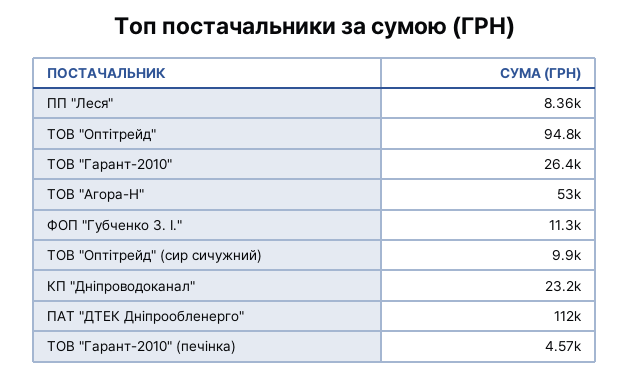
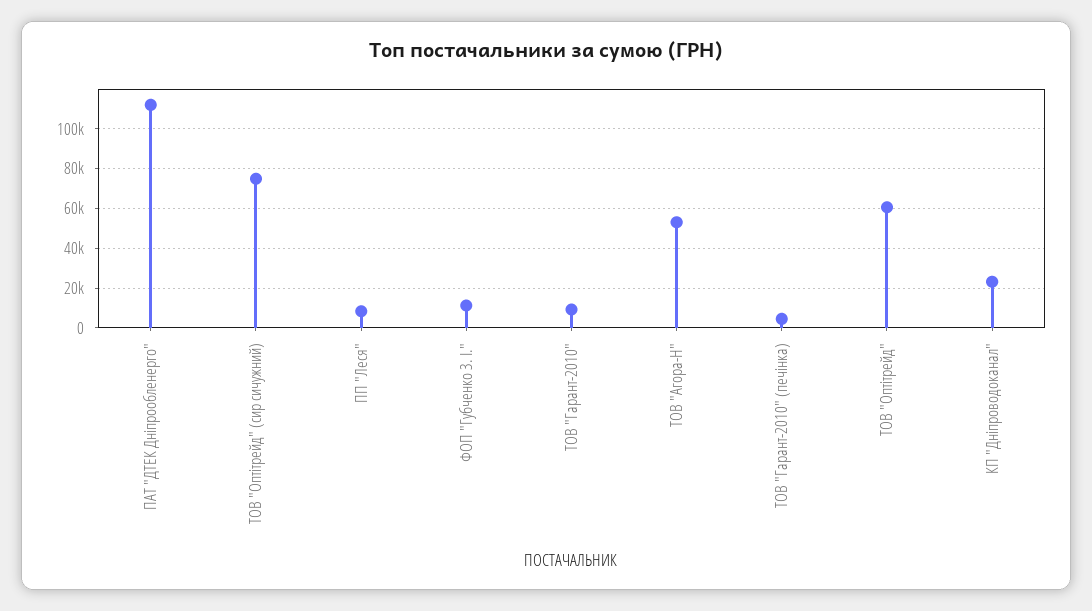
ТОВ "Оптітрейд": 94800 -> 60000
ТОВ "Гарант-2010": 26400 -> 10000
ТОВ "Оптітрейд" (сир сичужний): 9900 -> 75000

